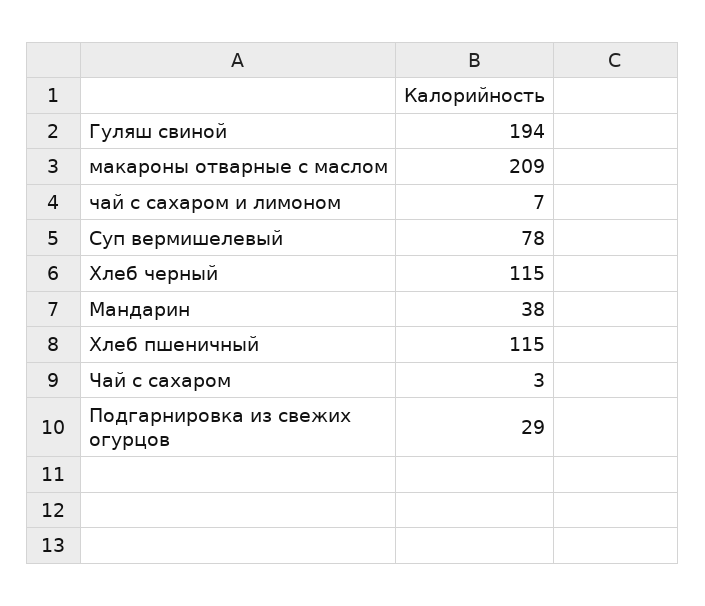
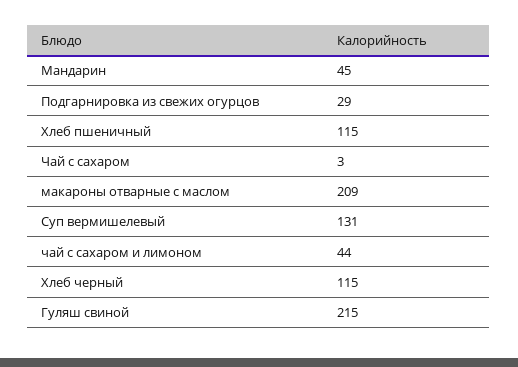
Гуляш свиной: 194 -> 215
чай с сахаром и лимоном: 7 -> 44
Суп вермишелевый: 78 -> 131
Мандарин: 38 -> 45

